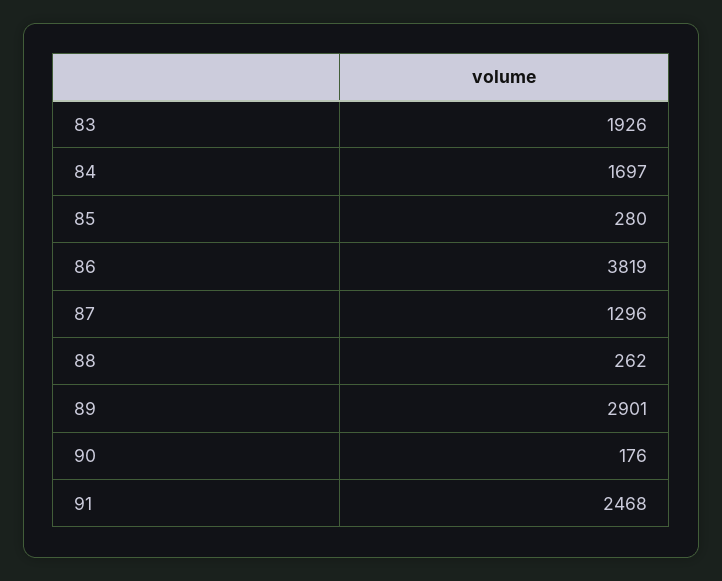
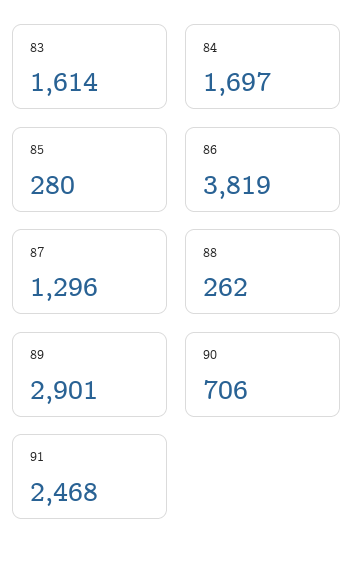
83: 1926 -> 1614
90: 176 -> 706

